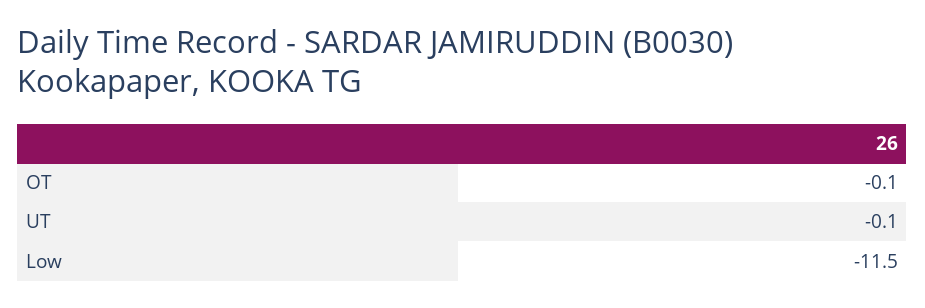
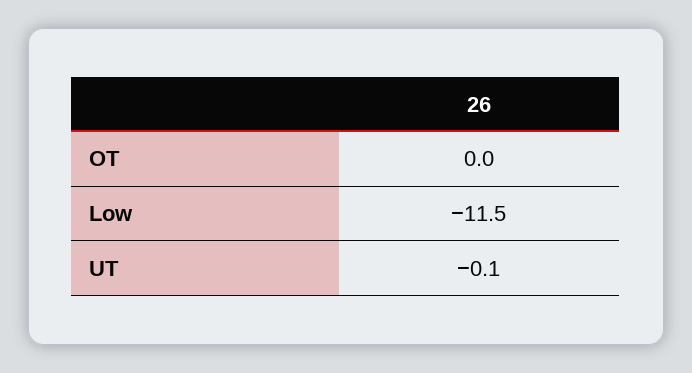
OT: -0.1 -> 0

